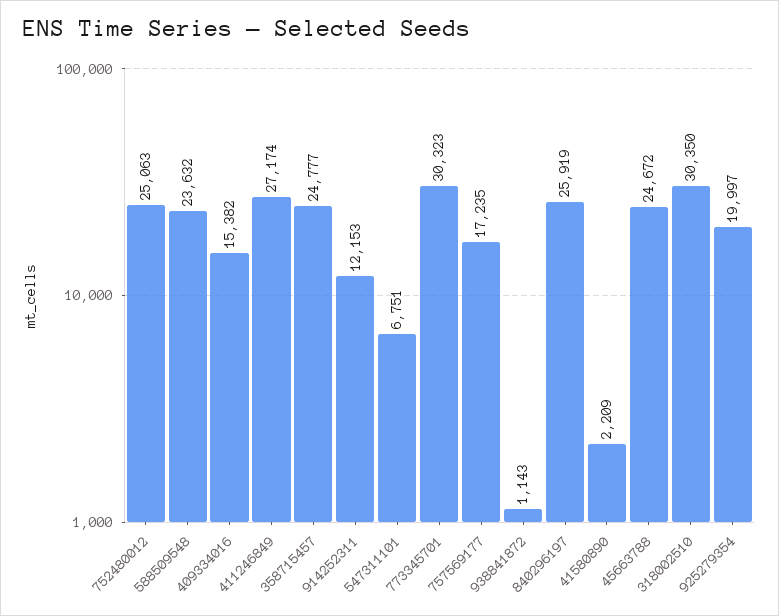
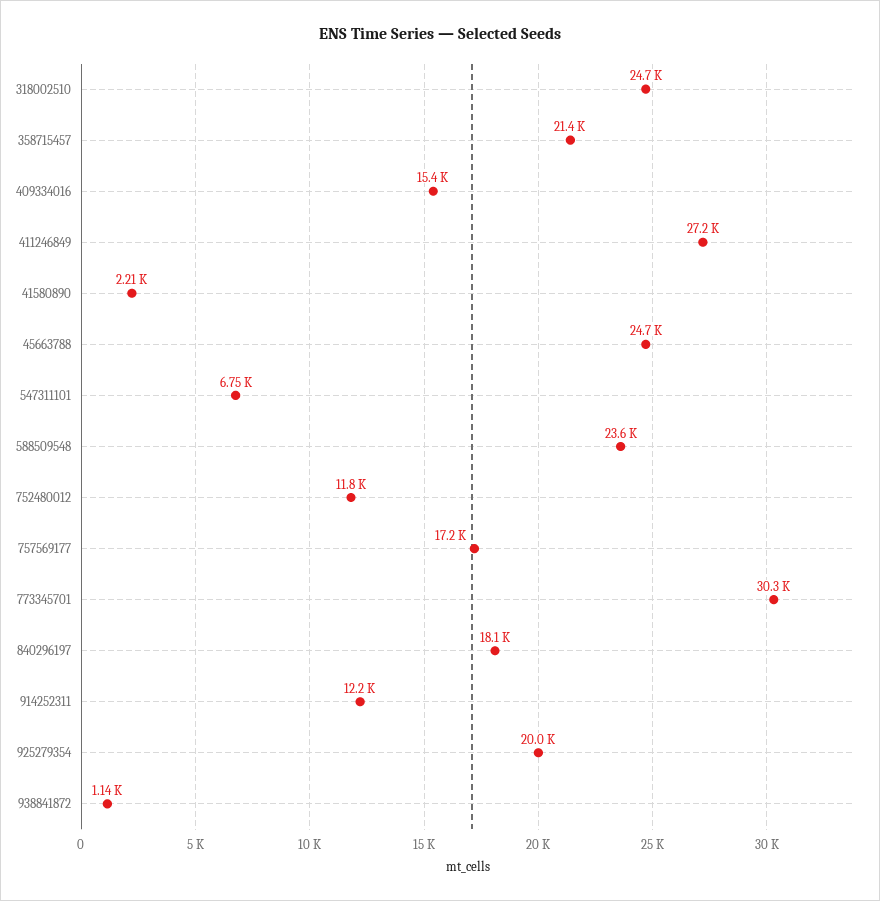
752480012: 25063 -> 11800
358715457: 24777 -> 21400
840296197: 25919 -> 18100
318002510: 30350 -> 24700

